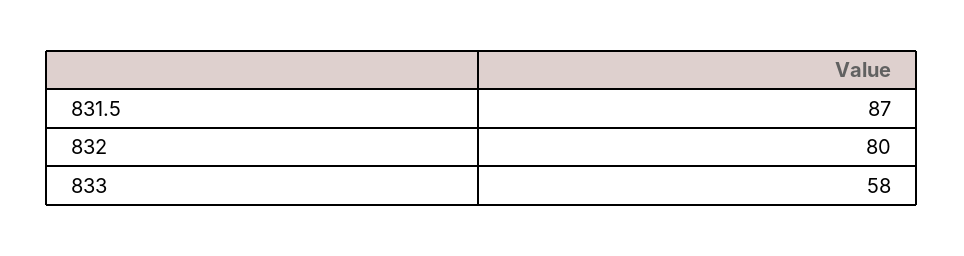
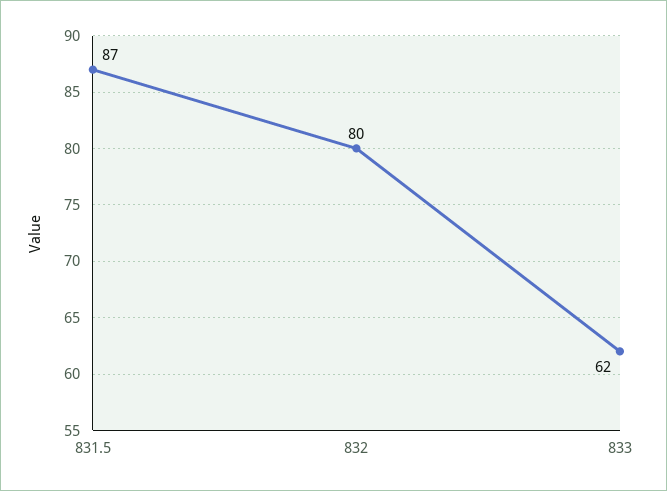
833: 58 -> 62

